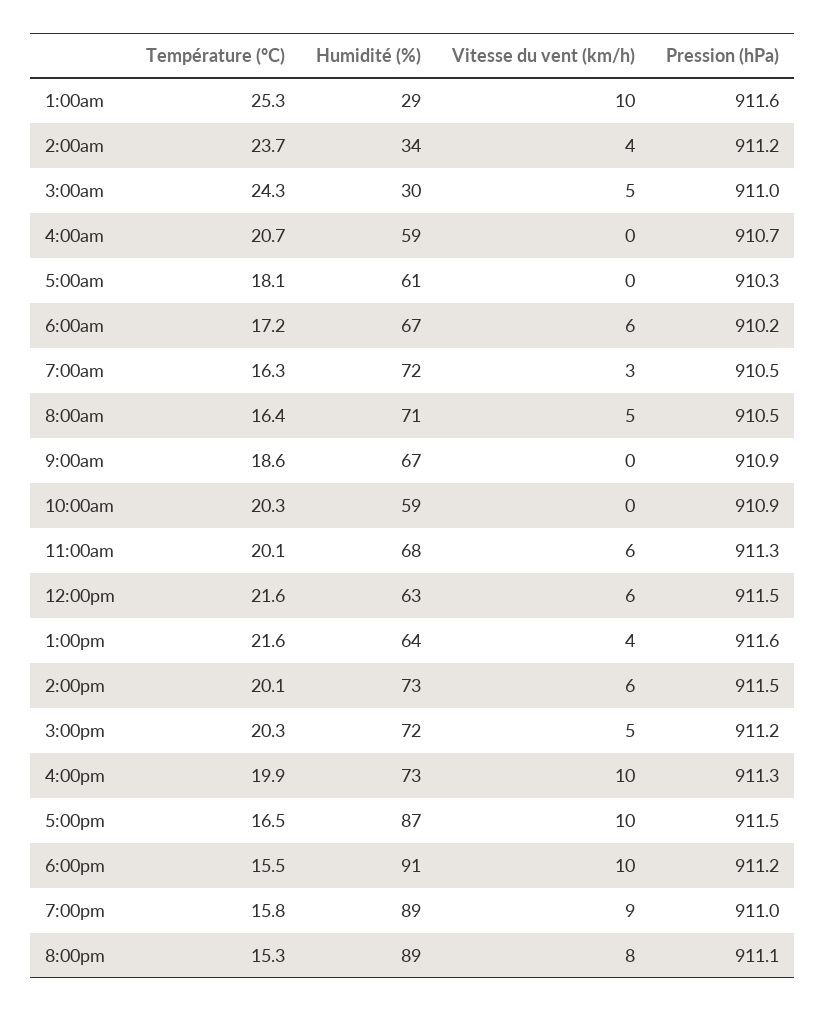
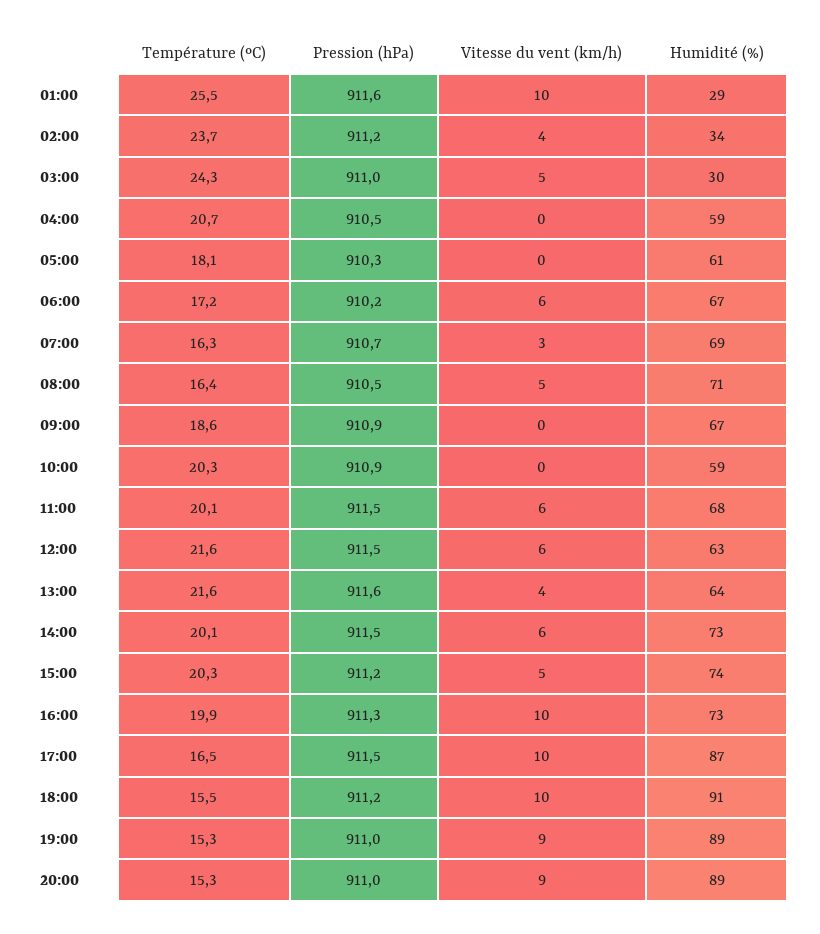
Température (ºC), 1:00am: 25.3 -> 25.5
Pression (hPa), 4:00am: 910.7 -> 910.5
Humidité (%), 7:00am: 72 -> 69
Pression (hPa), 7:00am: 910.5 -> 910.7
Pression (hPa), 11:00am: 911.3 -> 911.5
Humidité (%), 3:00pm: 72 -> 74
Température (ºC), 7:00pm: 15.8 -> 15.3
Vitesse du vent (km/h), 8:00pm: 8 -> 9
Pression (hPa), 8:00pm: 911.1 -> 911

